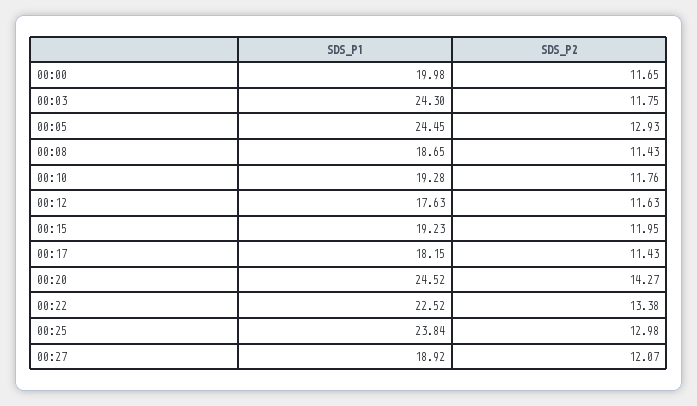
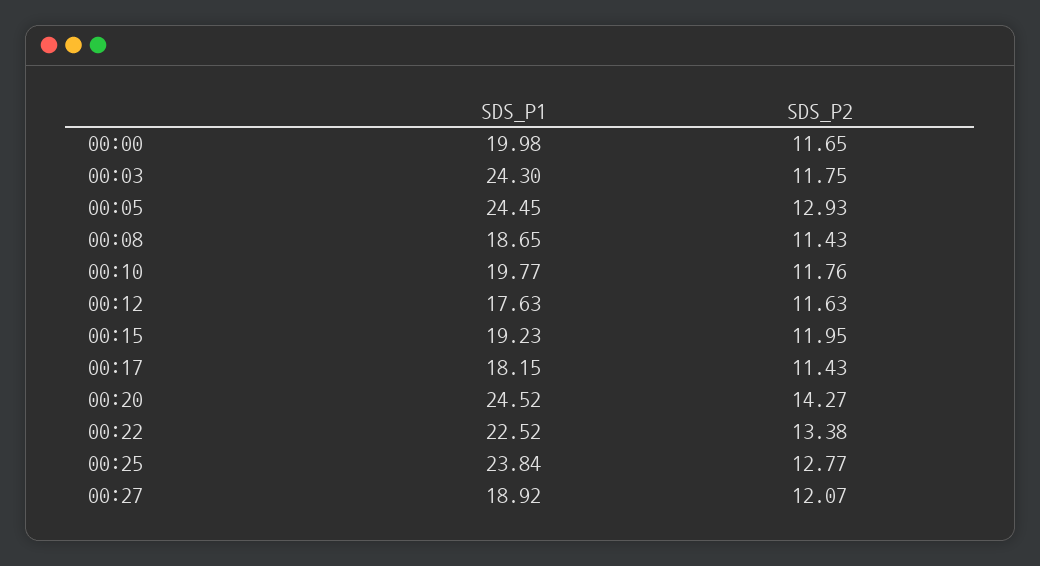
SDS_P1, 00:10: 19.28 -> 19.77
SDS_P2, 00:25: 12.98 -> 12.77

